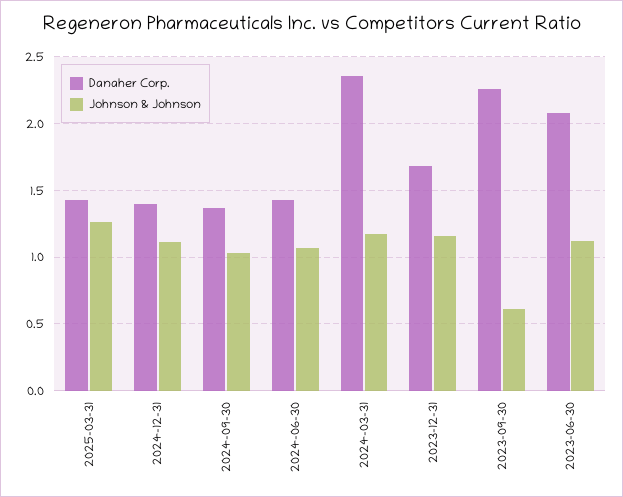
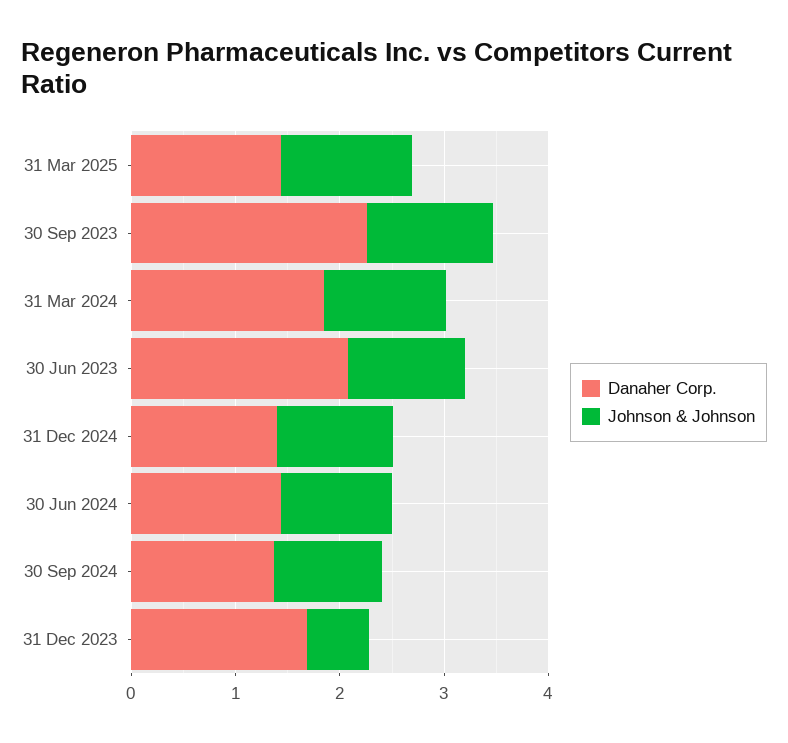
Danaher Corp., 2024-03-31: 2.35 -> 1.8
Johnson & Johnson, 2023-12-31: 1.15 -> 0.6
Johnson & Johnson, 2023-09-30: 0.6 -> 1.2

